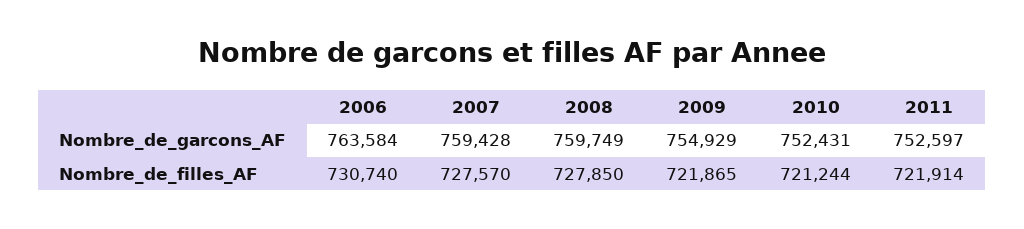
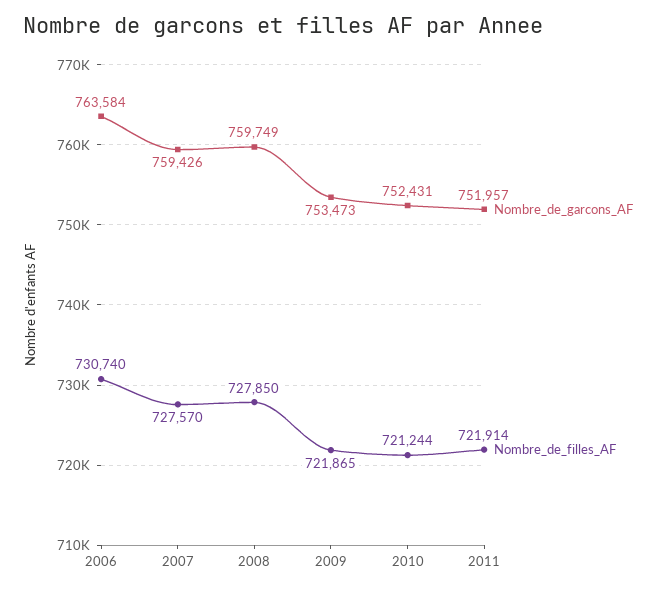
Nombre_de_garcons_AF, 2007: 759428 -> 759426
Nombre_de_garcons_AF, 2009: 754929 -> 753473
Nombre_de_garcons_AF, 2011: 752597 -> 751957

